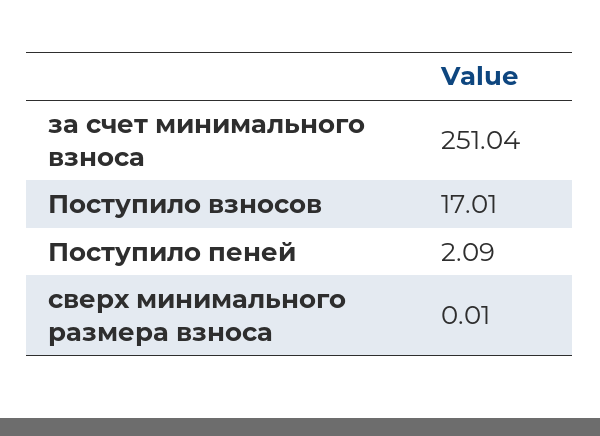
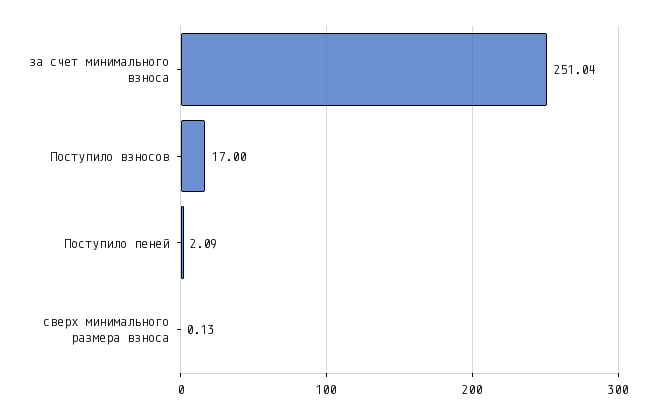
Поступило взносов: 17.01 -> 17
сверх минимального размера взноса: 0.01 -> 0.13

